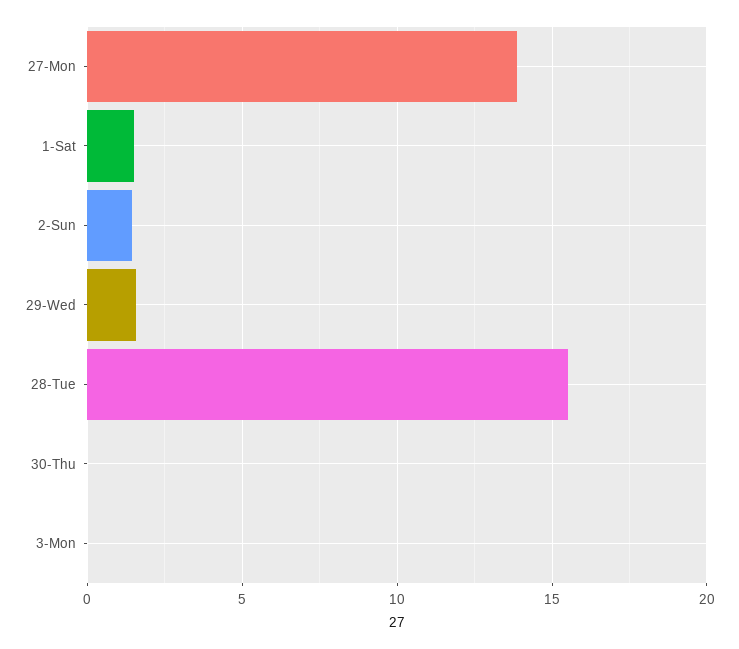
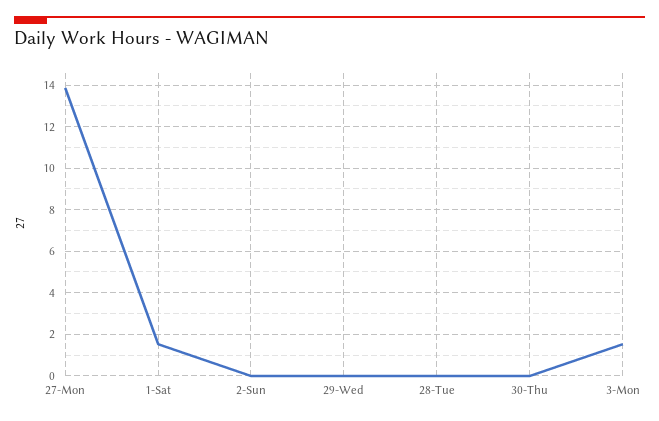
2-Sun: 1.5 -> 0
29-Wed: 1.5 -> 0
28-Tue: 15.5 -> 0
3-Mon: 0 -> 1.5

